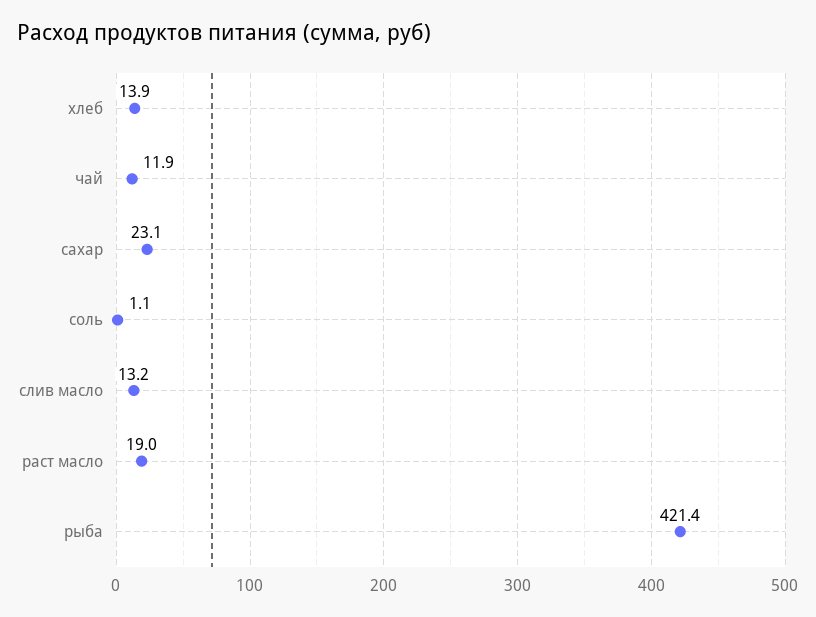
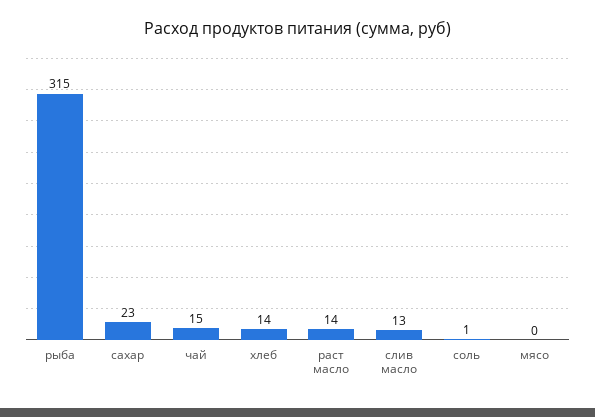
чай: 11.9 -> 15
раст масло: 19 -> 14
рыба: 421.4 -> 315
мясо: none -> 0

